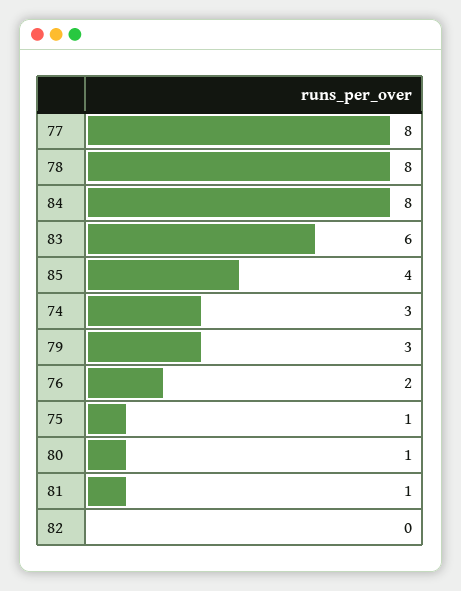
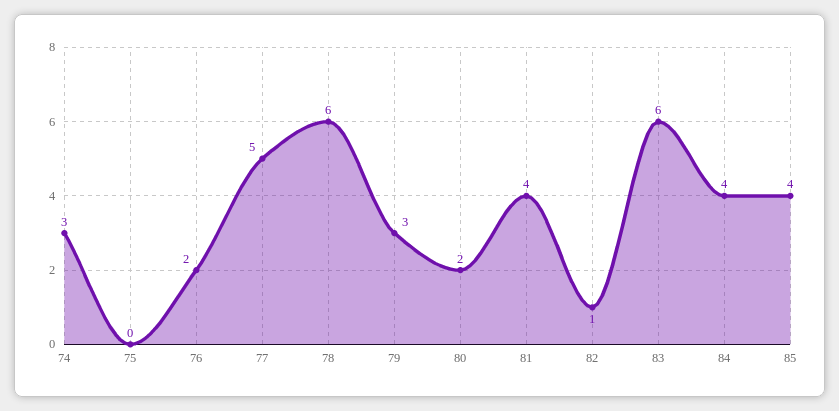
77: 8 -> 5
78: 8 -> 6
84: 8 -> 4
75: 1 -> 0
80: 1 -> 2
81: 1 -> 4
82: 0 -> 1

